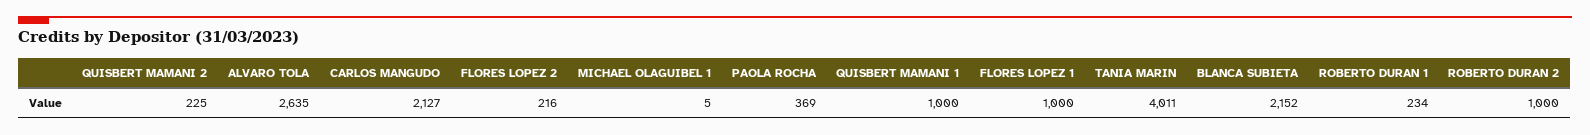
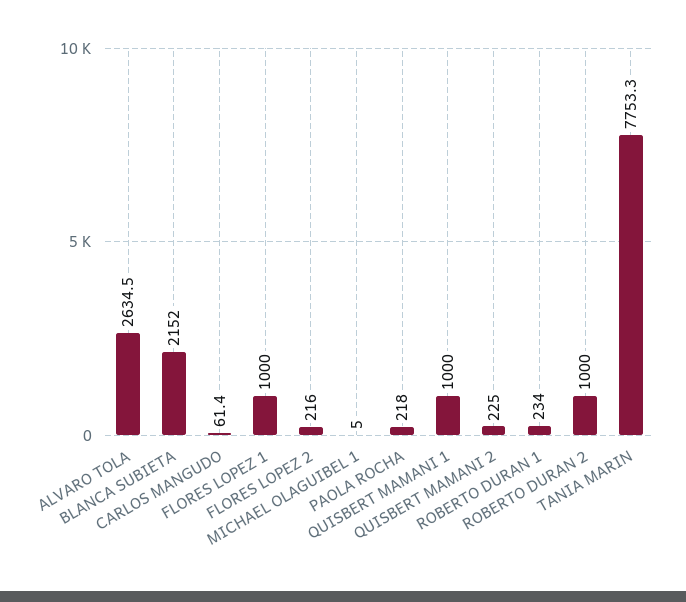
CARLOS MANGUDO: 2127 -> 61.4
PAOLA ROCHA: 369 -> 218
TANIA MARIN: 4011 -> 7753.3

